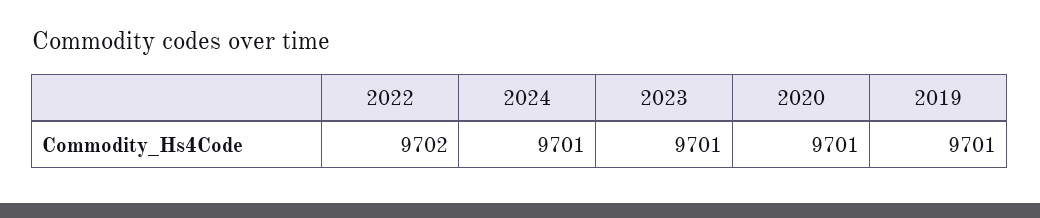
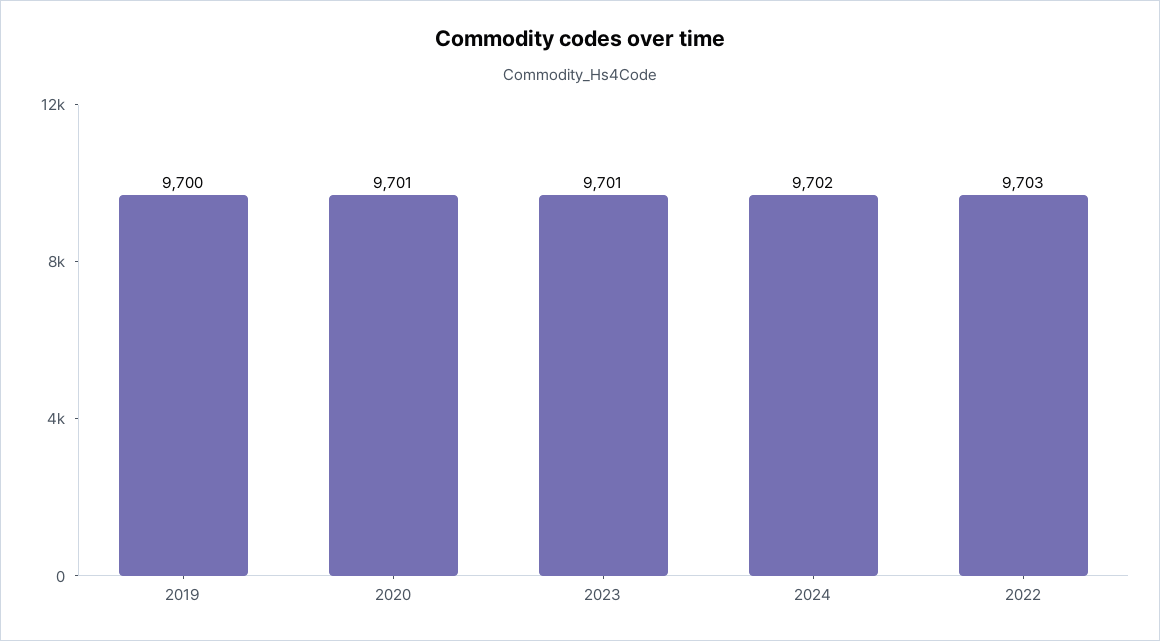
2022: 9702 -> 9703
2024: 9701 -> 9702
2019: 9701 -> 9700

